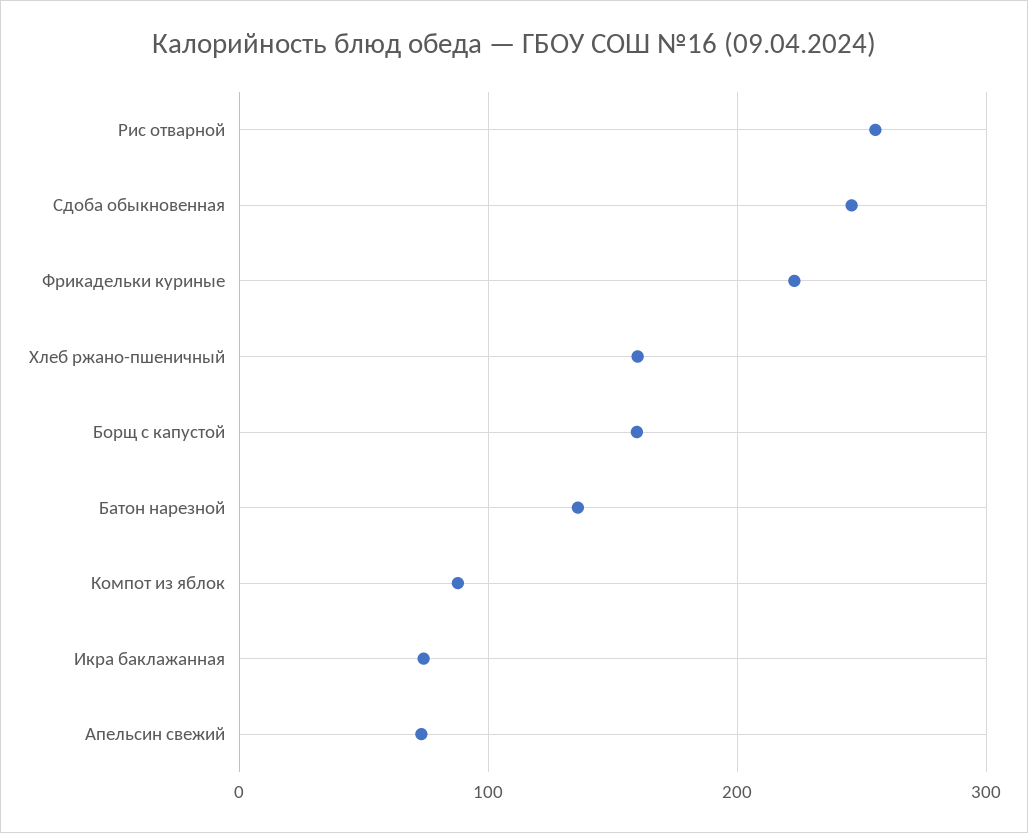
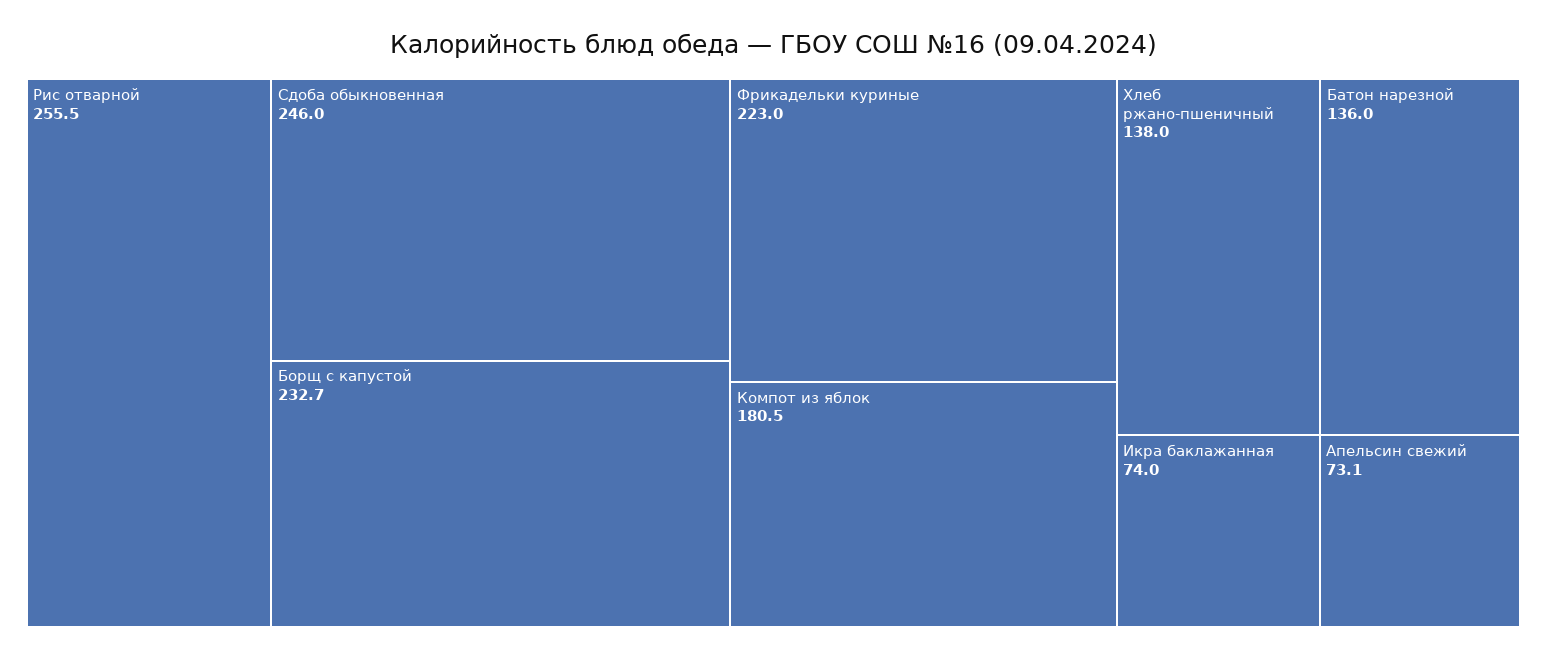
Хлеб ржано-пшеничный: 160 -> 138
Борщ с капустой: 160 -> 232.7
Компот из яблок: 90 -> 180.5

